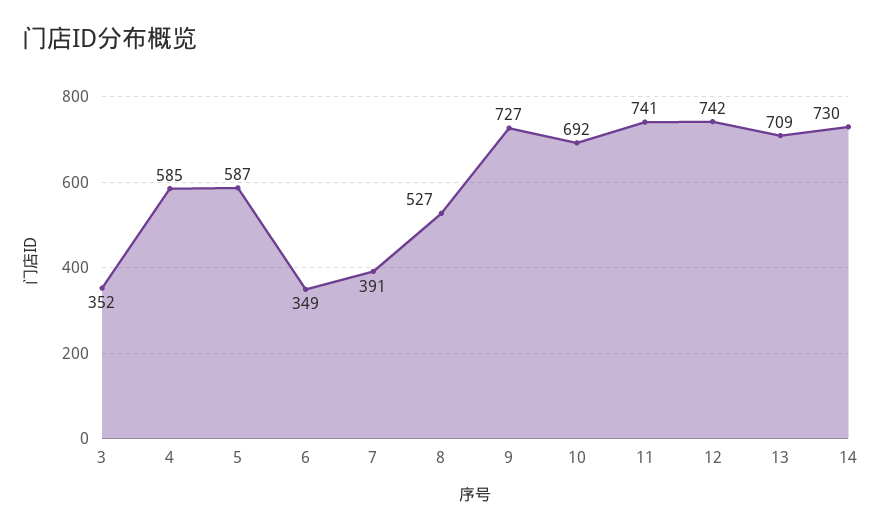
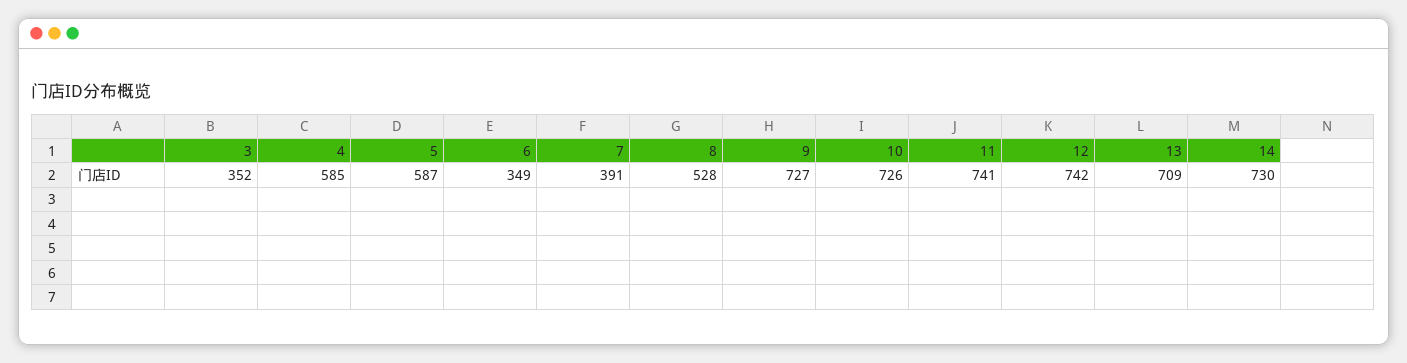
8: 527 -> 528
10: 692 -> 726

